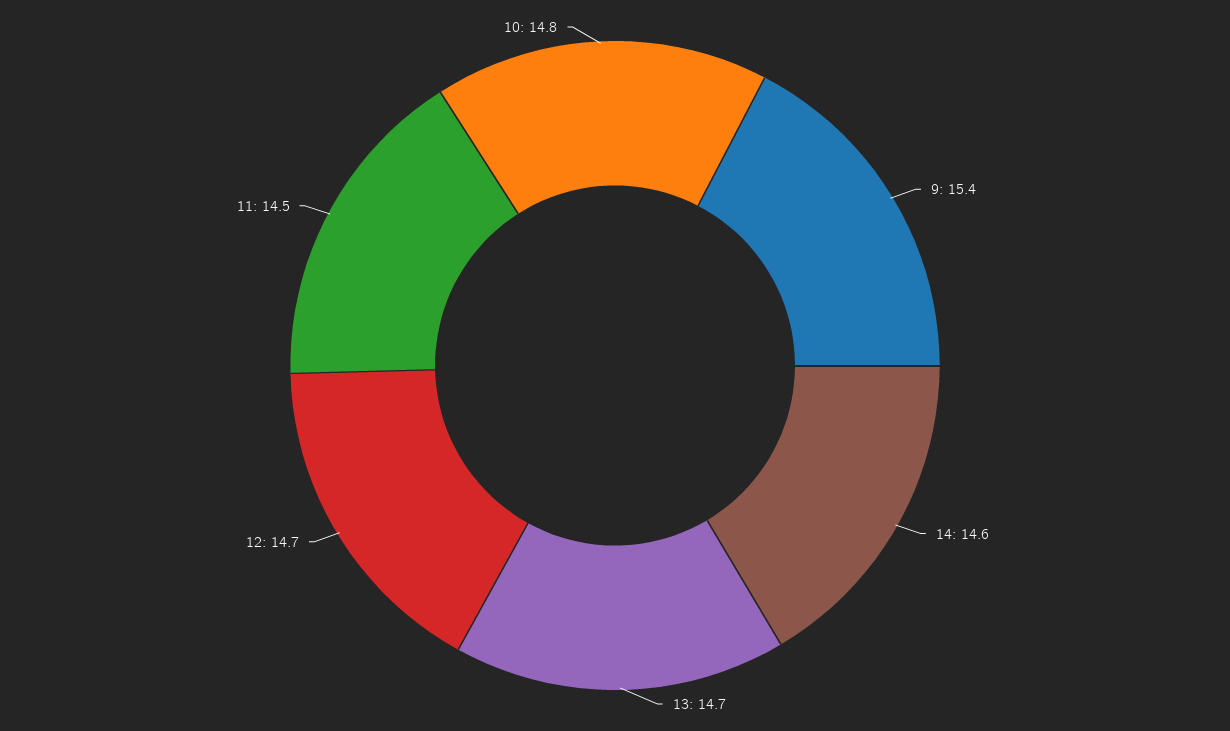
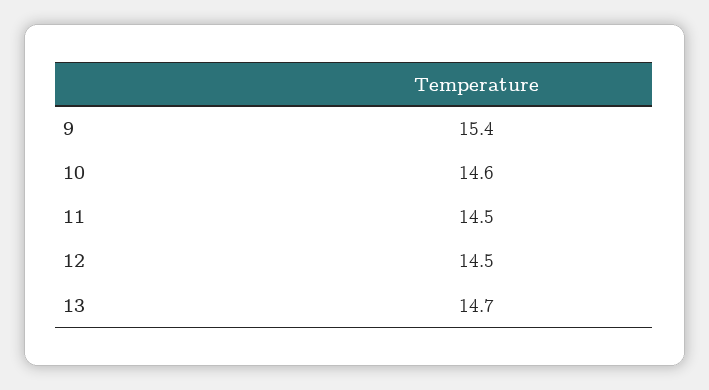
14: 14.6 -> none
12: 14.7 -> 14.5
10: 14.8 -> 14.6

